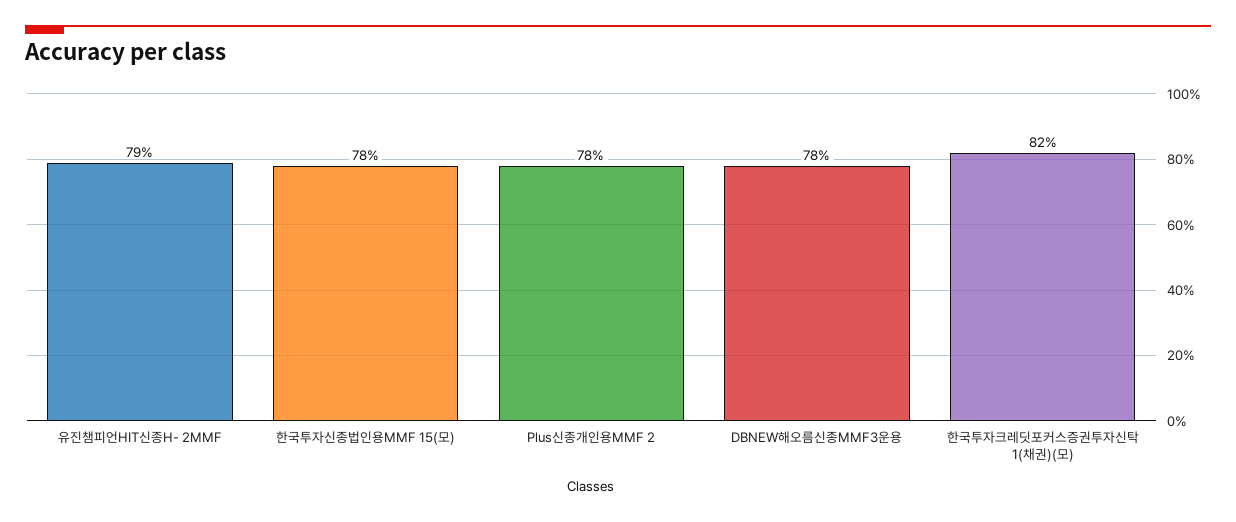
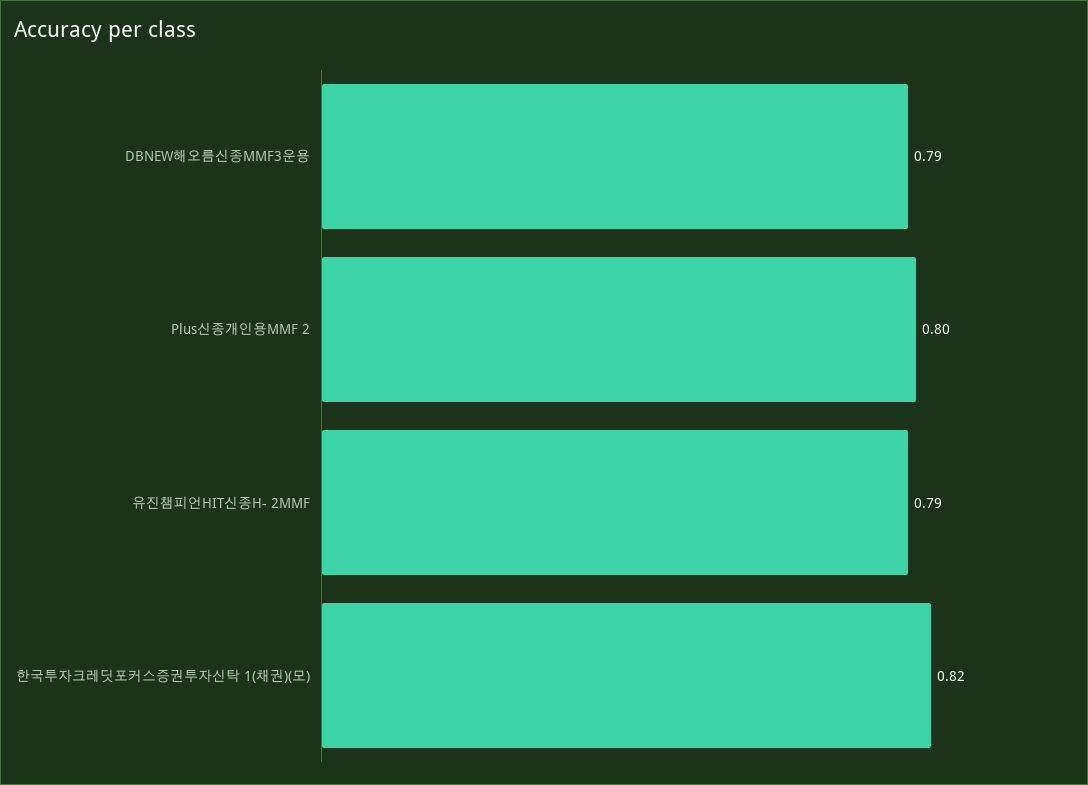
한국투자신종법인용MMF 15(모): 0.78 -> none
Plus신종개인용MMF 2: 0.78 -> 0.8
DBNEW해오름신종MMF3운용: 0.78 -> 0.79

